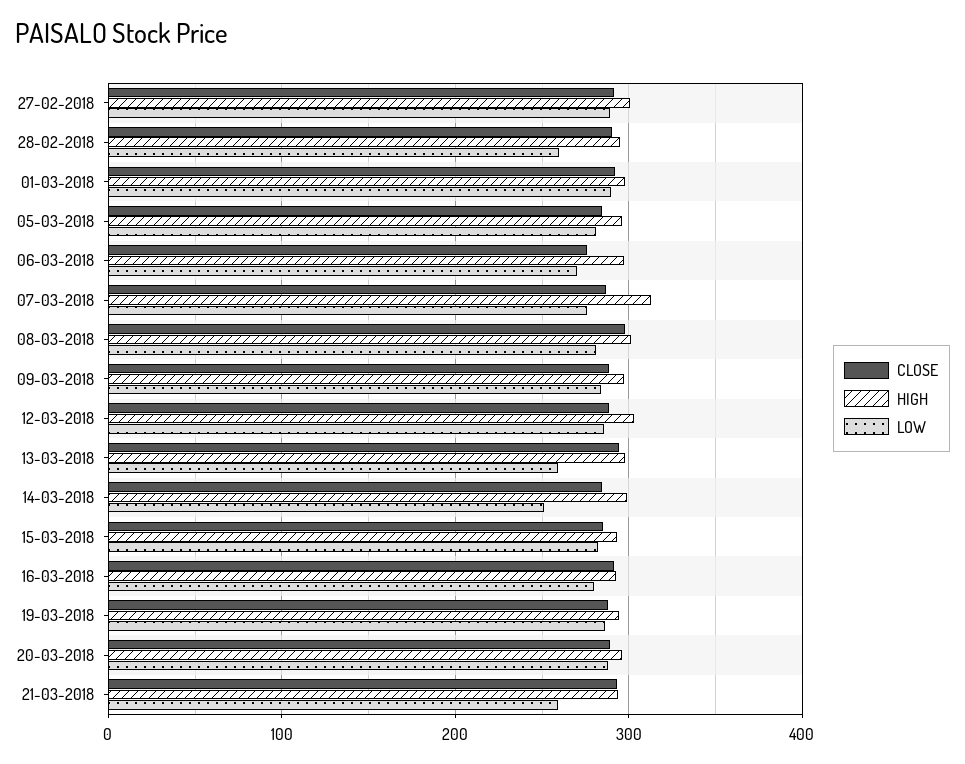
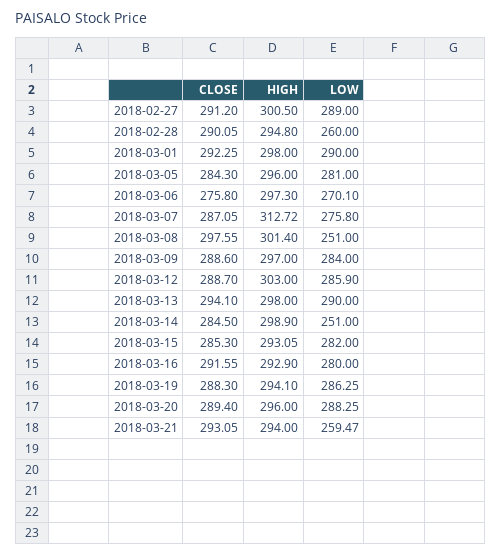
LOW, 08-03-2018: 280 -> 251
LOW, 13-03-2018: 260 -> 290

